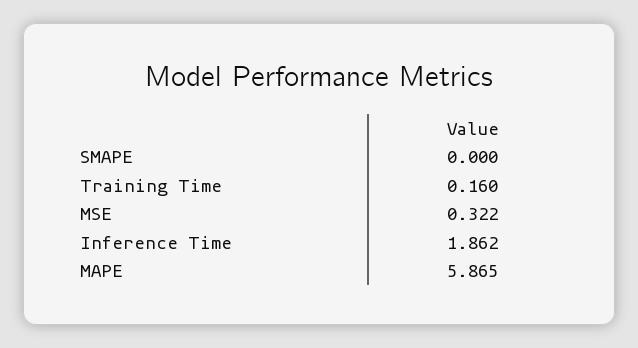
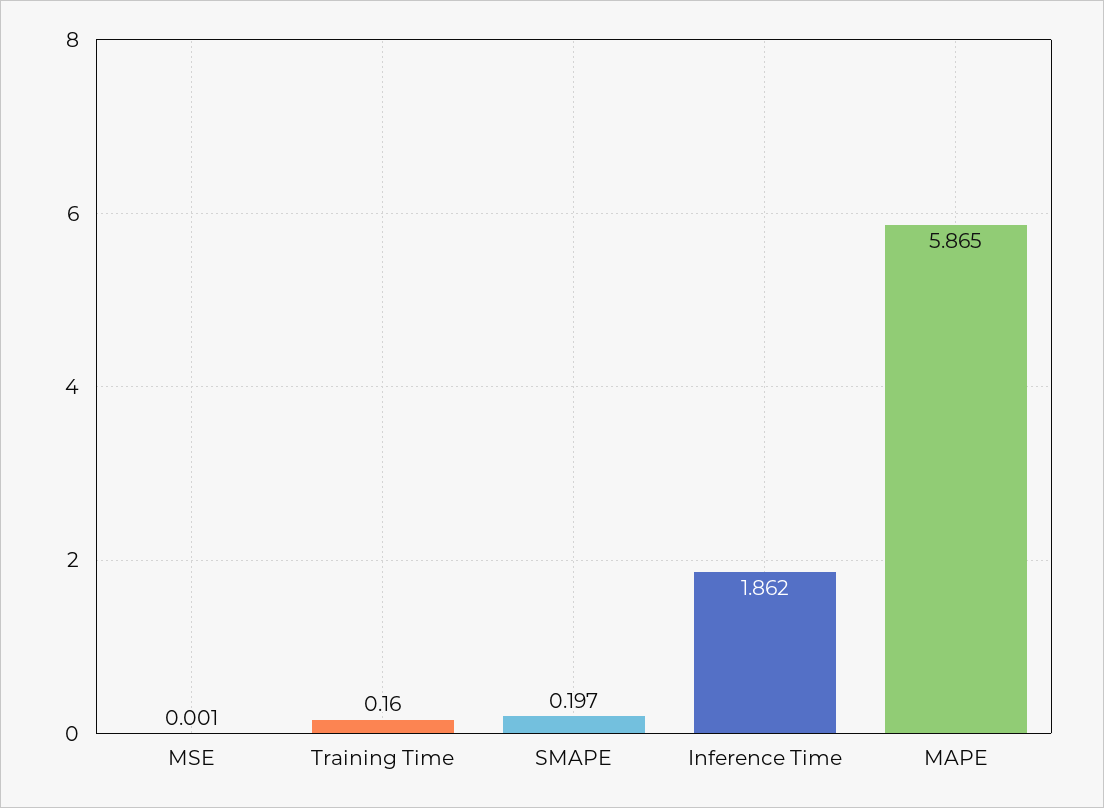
SMAPE: 0 -> 0.197
MSE: 0.322 -> 0.001

